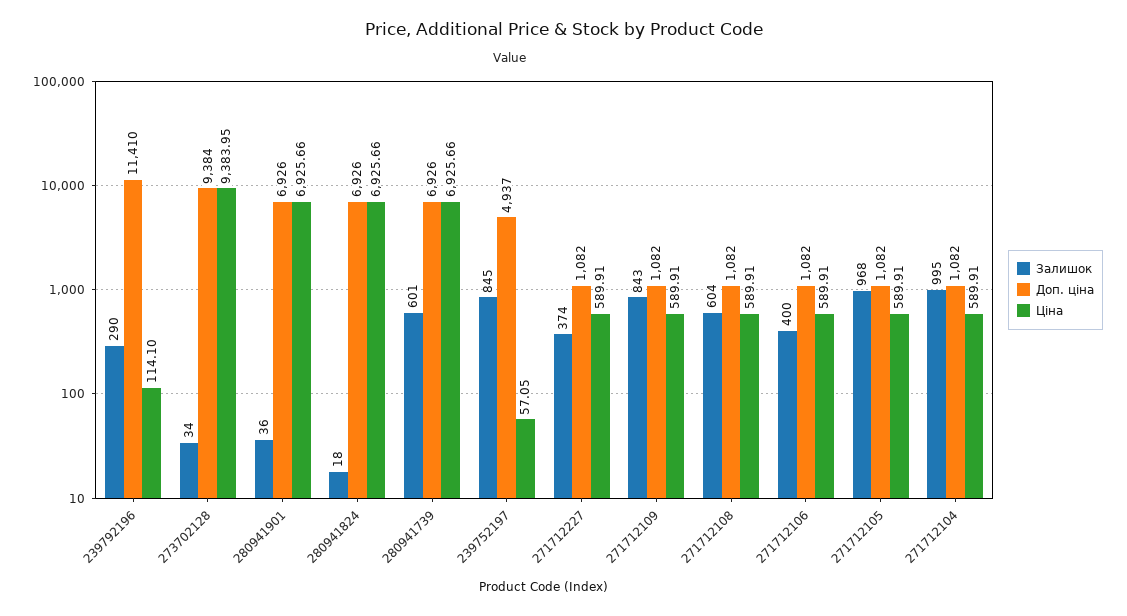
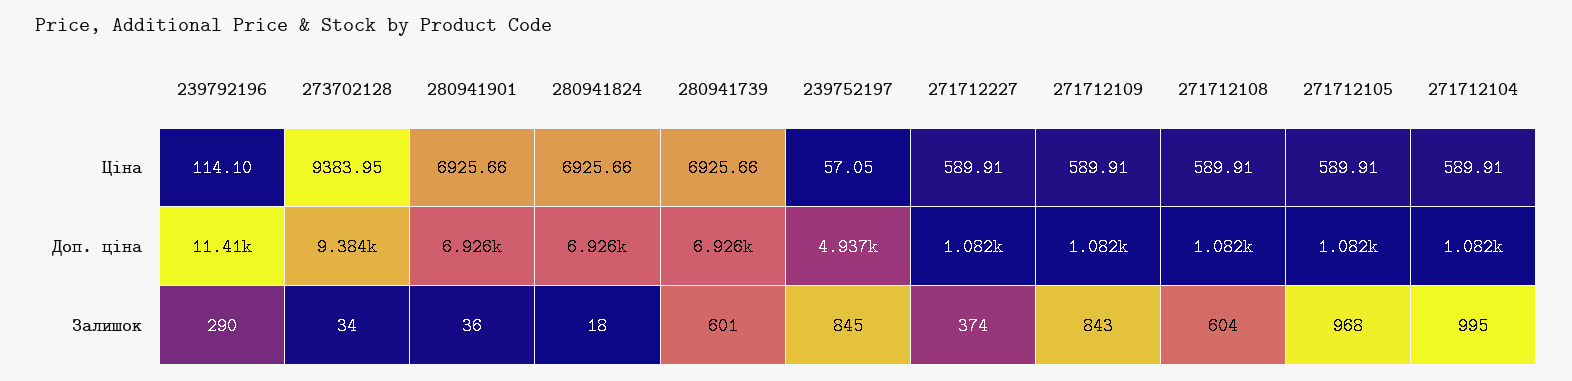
Залишок, 271712106: 400 -> none
Доп. ціна, 271712106: 1082 -> none
Ціна, 271712106: 589.91 -> none

